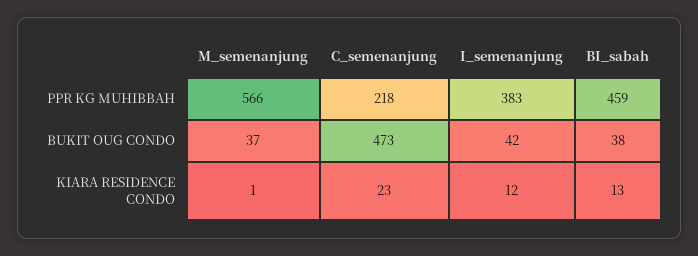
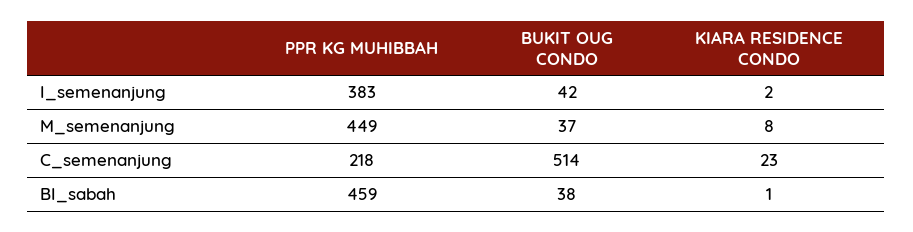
M_semenanjung, PPR KG MUHIBBAH: 566 -> 449
C_semenanjung, BUKIT OUG CONDO: 473 -> 514
M_semenanjung, KIARA RESIDENCE CONDO: 1 -> 8
I_semenanjung, KIARA RESIDENCE CONDO: 12 -> 2
BI_sabah, KIARA RESIDENCE CONDO: 13 -> 1

